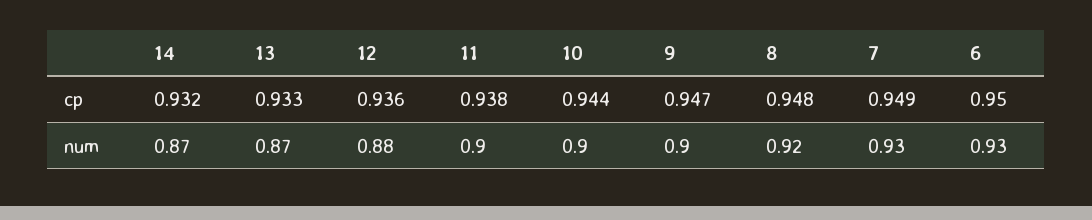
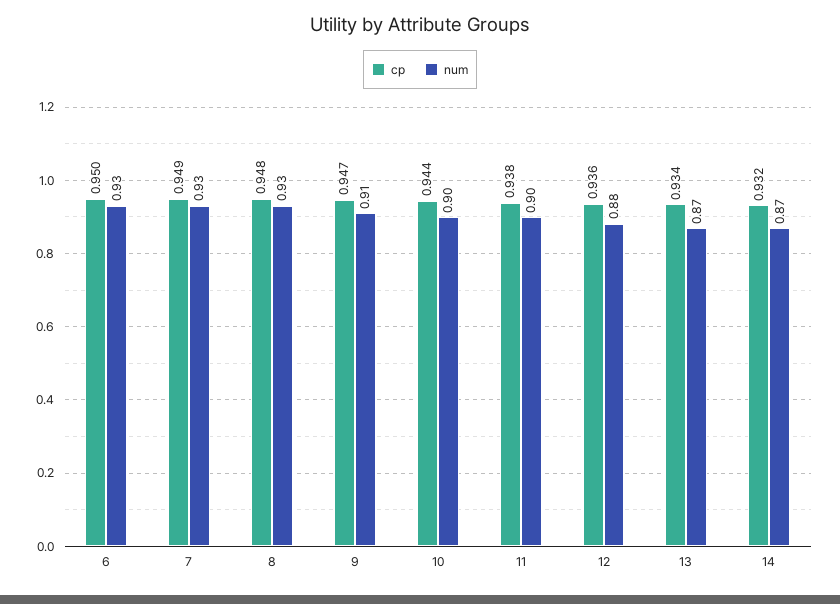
cp, 13: 0.933 -> 0.934
num, 9: 0.9 -> 0.91
num, 8: 0.92 -> 0.93

